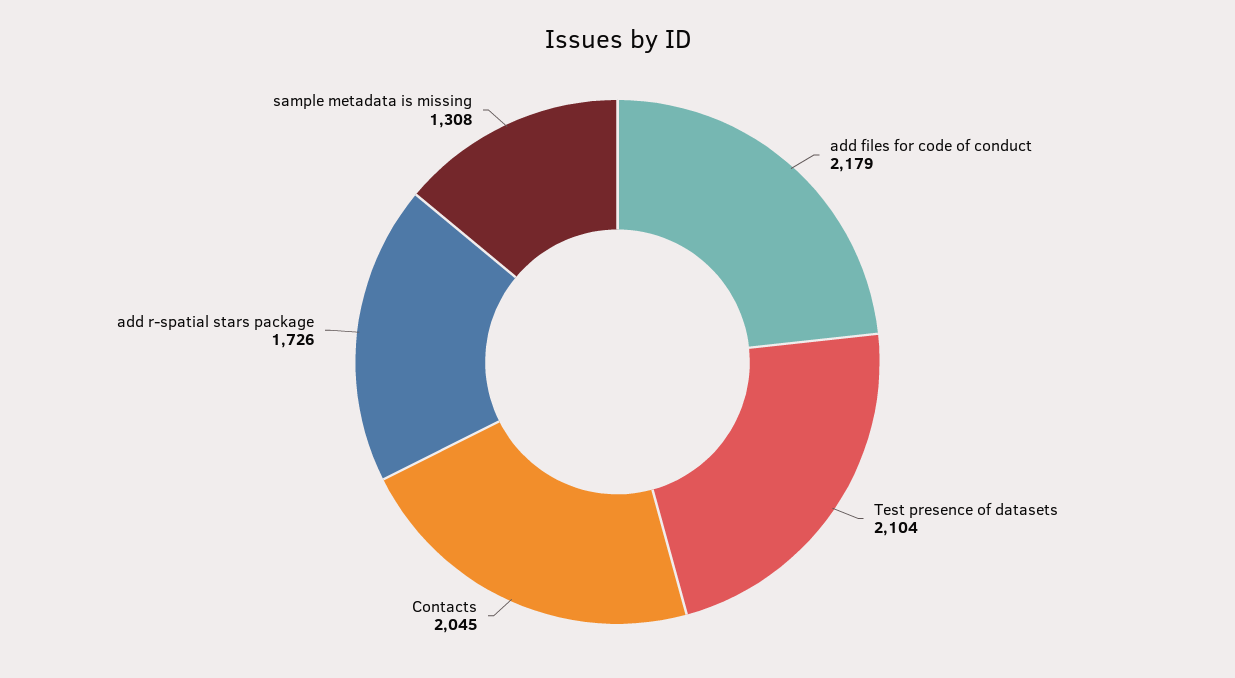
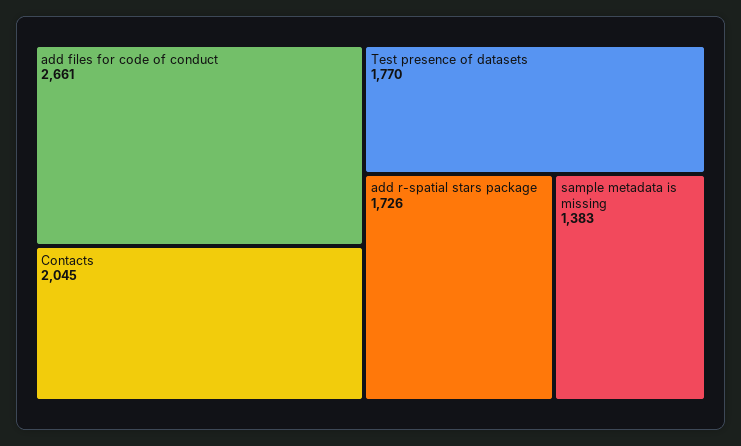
add files for code of conduct: 2179 -> 2661
Test presence of datasets: 2104 -> 1770
sample metadata is missing: 1308 -> 1383

